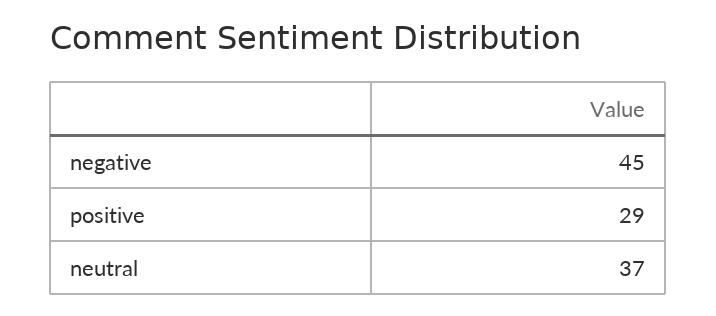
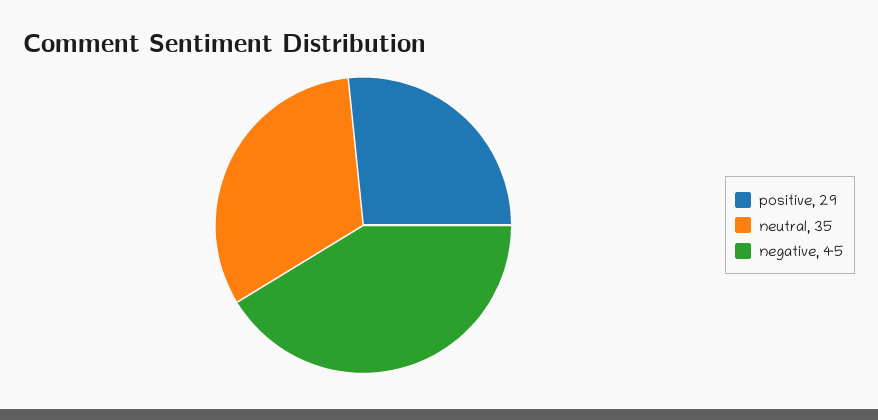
neutral: 37 -> 35

